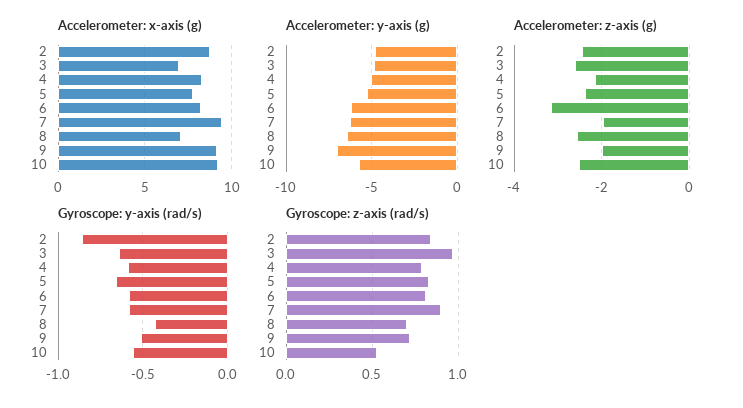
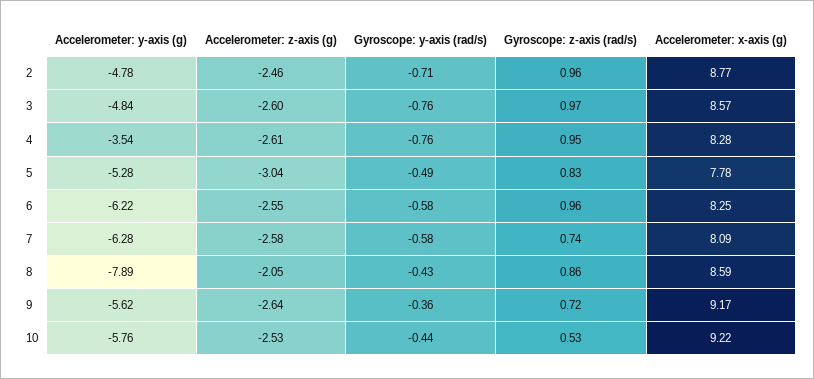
Accelerometer: x-axis (g), 3: 7 -> 8.57
Accelerometer: x-axis (g), 7: 9.5 -> 8.09
Accelerometer: x-axis (g), 8: 7 -> 8.59
Accelerometer: y-axis (g), 4: -5 -> -3.54
Accelerometer: y-axis (g), 8: -6.5 -> -7.89
Accelerometer: y-axis (g), 9: -7 -> -5.62
Accelerometer: z-axis (g), 4: -2.2 -> -2.61
Accelerometer: z-axis (g), 5: -2.4 -> -3.04
Accelerometer: z-axis (g), 6: -3.2 -> -2.55
Accelerometer: z-axis (g), 7: -2 -> -2.58
Accelerometer: z-axis (g), 8: -2.6 -> -2.05
Accelerometer: z-axis (g), 9: -2 -> -2.64
Gyroscope: y-axis (rad/s), 2: -0.85 -> -0.71
Gyroscope: y-axis (rad/s), 3: -0.65 -> -0.76
Gyroscope: y-axis (rad/s), 4: -0.6 -> -0.76
Gyroscope: y-axis (rad/s), 5: -0.65 -> -0.49
Gyroscope: y-axis (rad/s), 9: -0.5 -> -0.36
Gyroscope: y-axis (rad/s), 10: -0.55 -> -0.44
Gyroscope: z-axis (rad/s), 2: 0.85 -> 0.96
Gyroscope: z-axis (rad/s), 4: 0.8 -> 0.95
Gyroscope: z-axis (rad/s), 6: 0.8 -> 0.96
Gyroscope: z-axis (rad/s), 7: 0.9 -> 0.74
Gyroscope: z-axis (rad/s), 8: 0.7 -> 0.86

